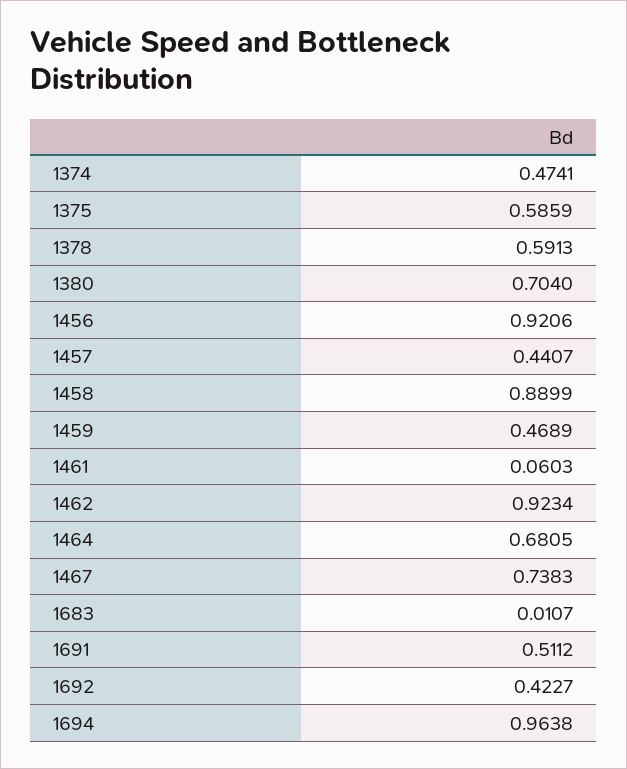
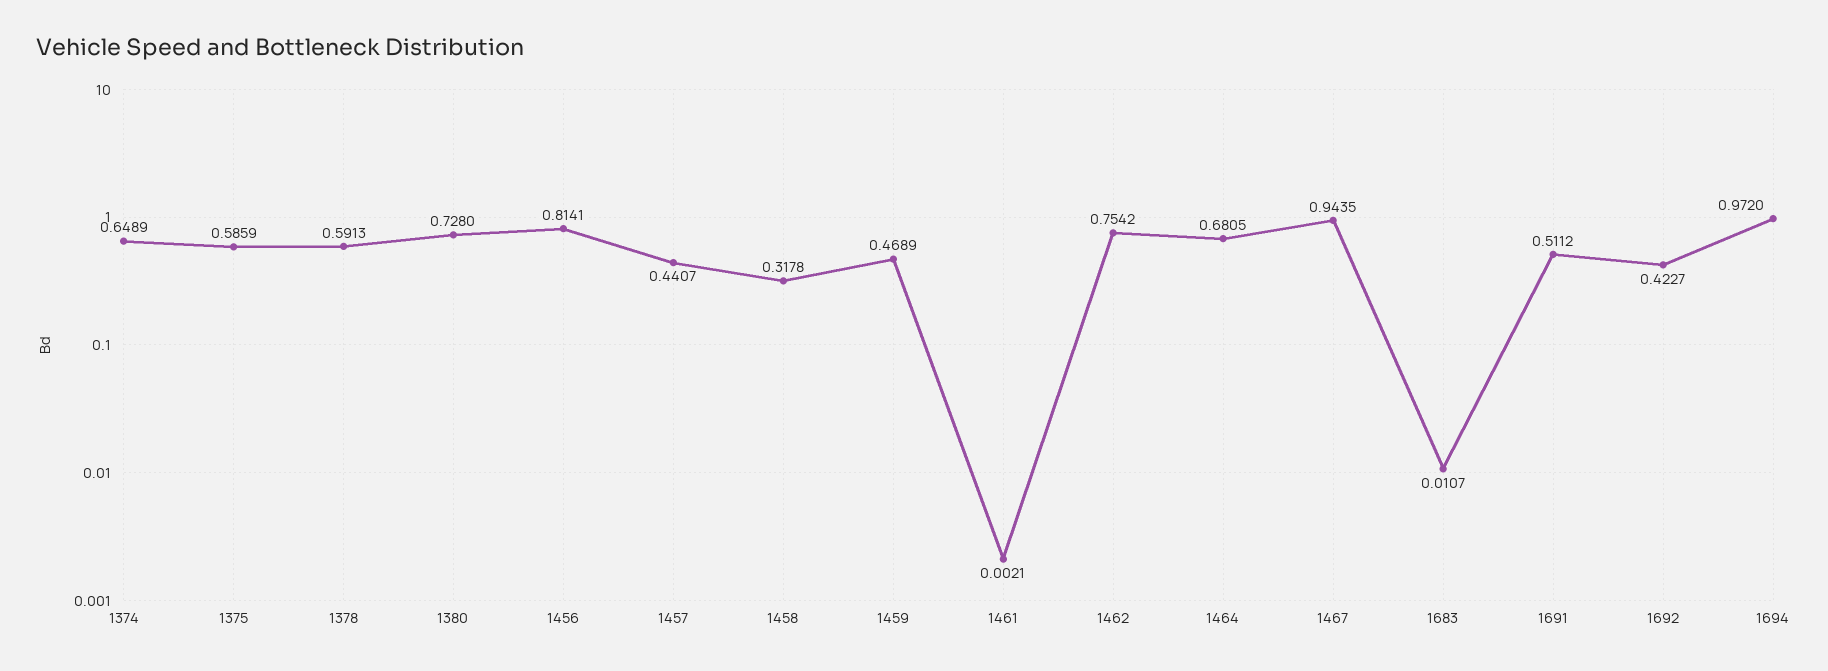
1374: 0.4741 -> 0.6489
1380: 0.704 -> 0.728
1456: 0.9206 -> 0.8141
1458: 0.8899 -> 0.3178
1461: 0.0603 -> 0.0021
1462: 0.9234 -> 0.7542
1467: 0.7383 -> 0.9435
1694: 0.9638 -> 0.972

